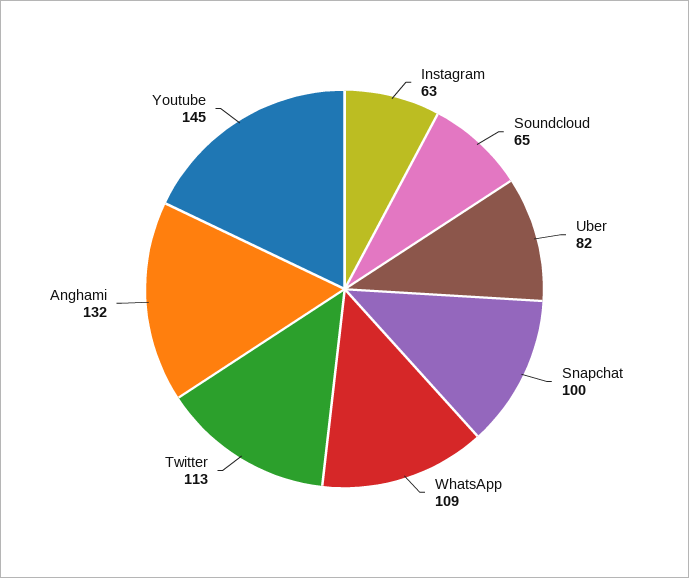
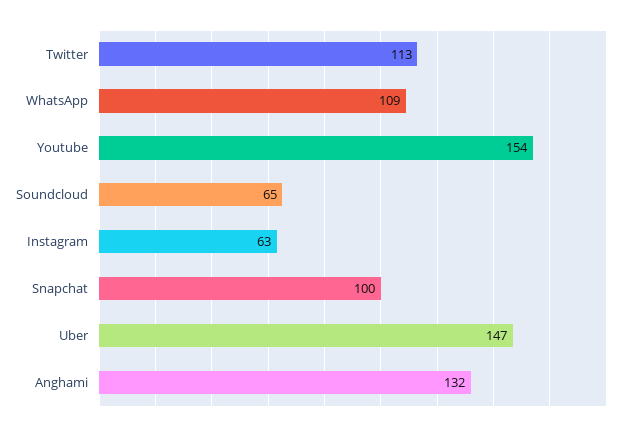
Uber: 82 -> 147
Youtube: 145 -> 154

